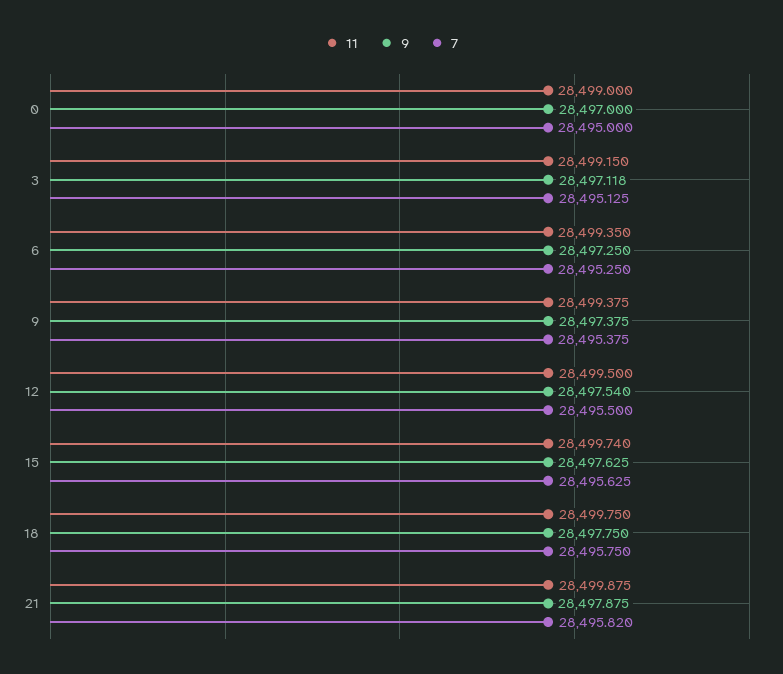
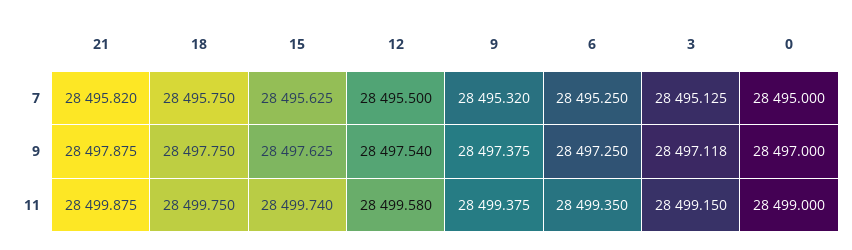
7, 9: 28495.375 -> 28495.32
11, 12: 28499.5 -> 28499.58

